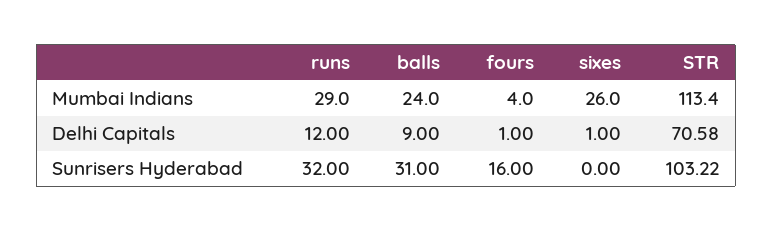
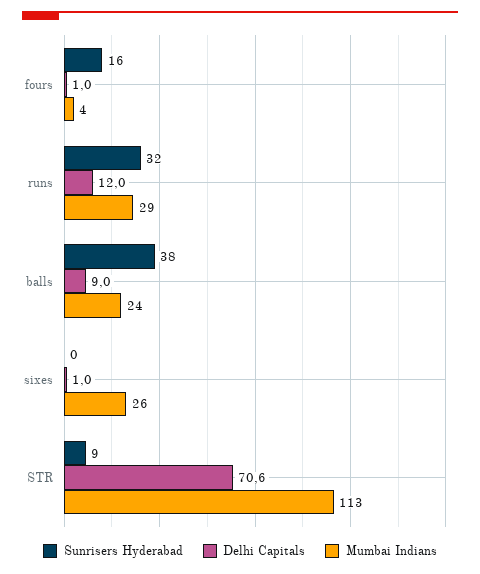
Sunrisers Hyderabad, balls: 31 -> 38
Sunrisers Hyderabad, STR: 103.22 -> 9

